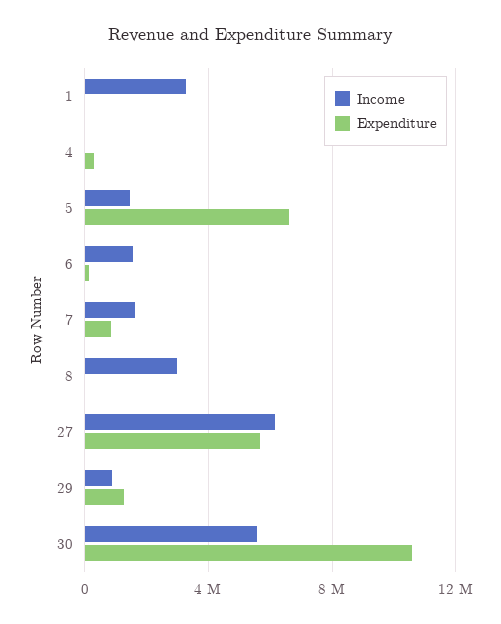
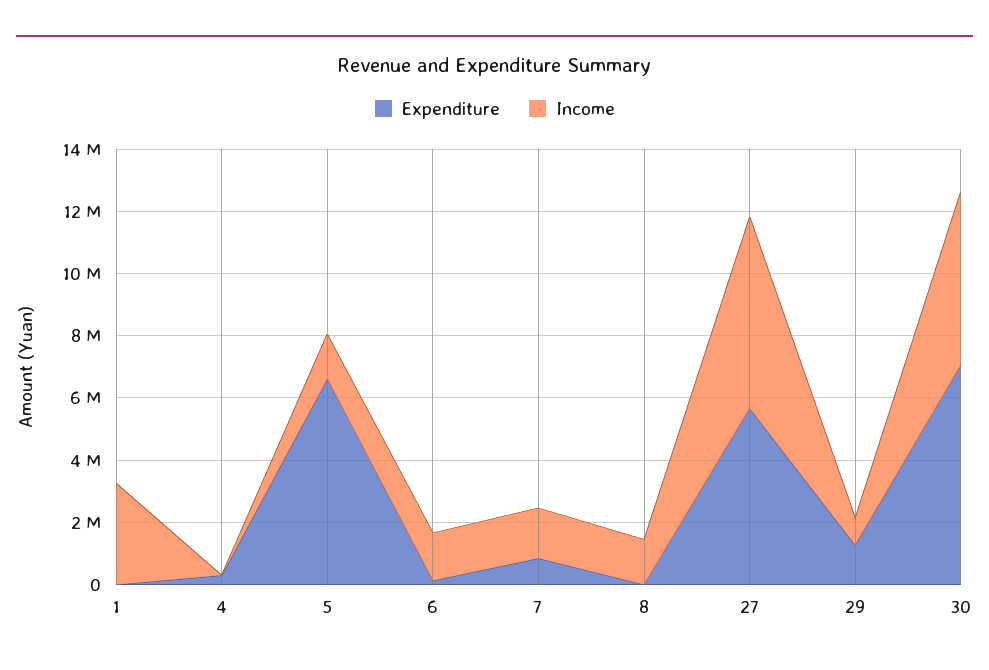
Income, 8: 3000000 -> 1500000
Expenditure, 30: 10500000 -> 7000000

